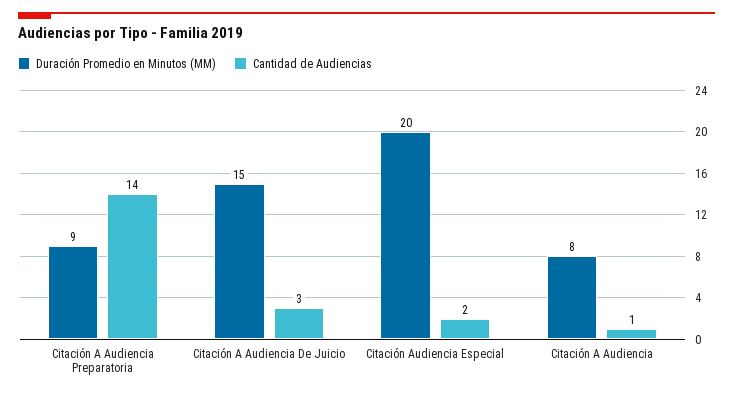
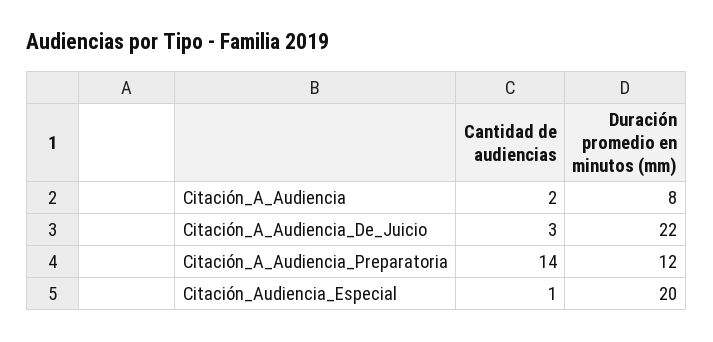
Duración Promedio en Minutos (MM), Citación A Audiencia Preparatoria: 9 -> 12
Duración Promedio en Minutos (MM), Citación A Audiencia De Juicio: 15 -> 22
Cantidad de Audiencias, Citación Audiencia Especial: 2 -> 1
Cantidad de Audiencias, Citación A Audiencia: 1 -> 2

